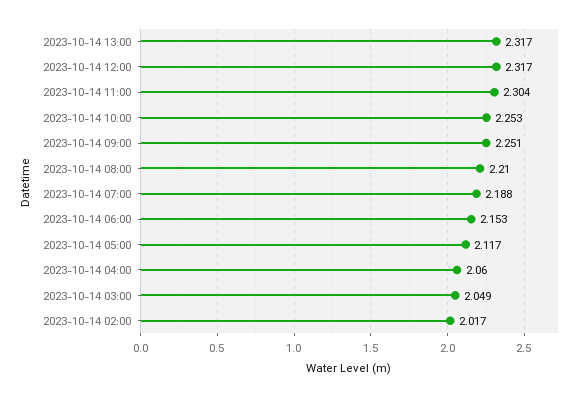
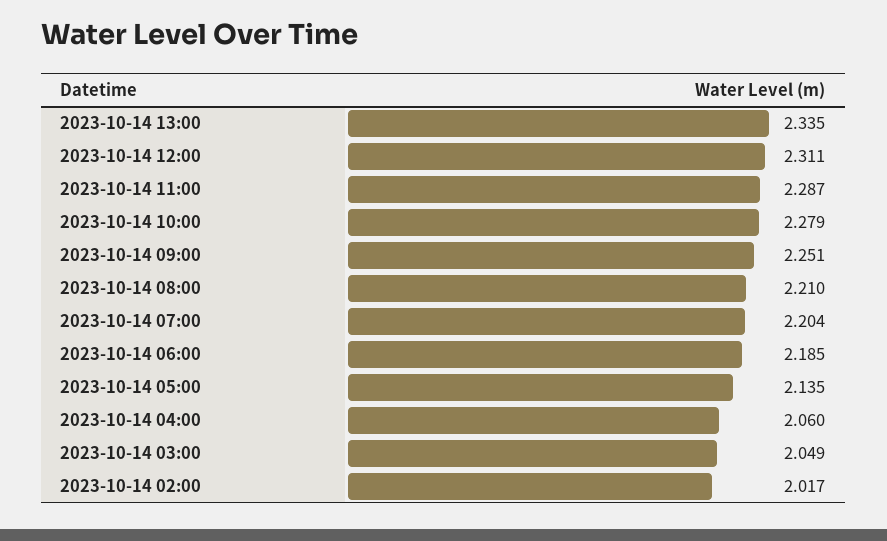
2023-10-14 13:00: 2.317 -> 2.335
2023-10-14 12:00: 2.317 -> 2.311
2023-10-14 11:00: 2.304 -> 2.287
2023-10-14 10:00: 2.253 -> 2.279
2023-10-14 07:00: 2.188 -> 2.204
2023-10-14 06:00: 2.153 -> 2.185
2023-10-14 05:00: 2.117 -> 2.135

